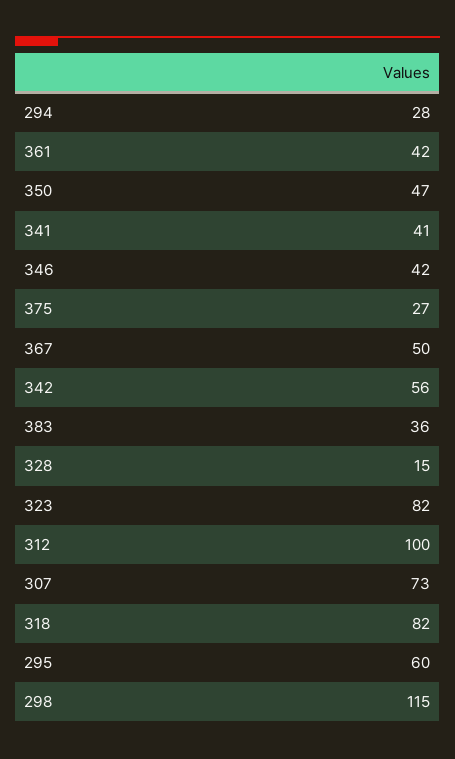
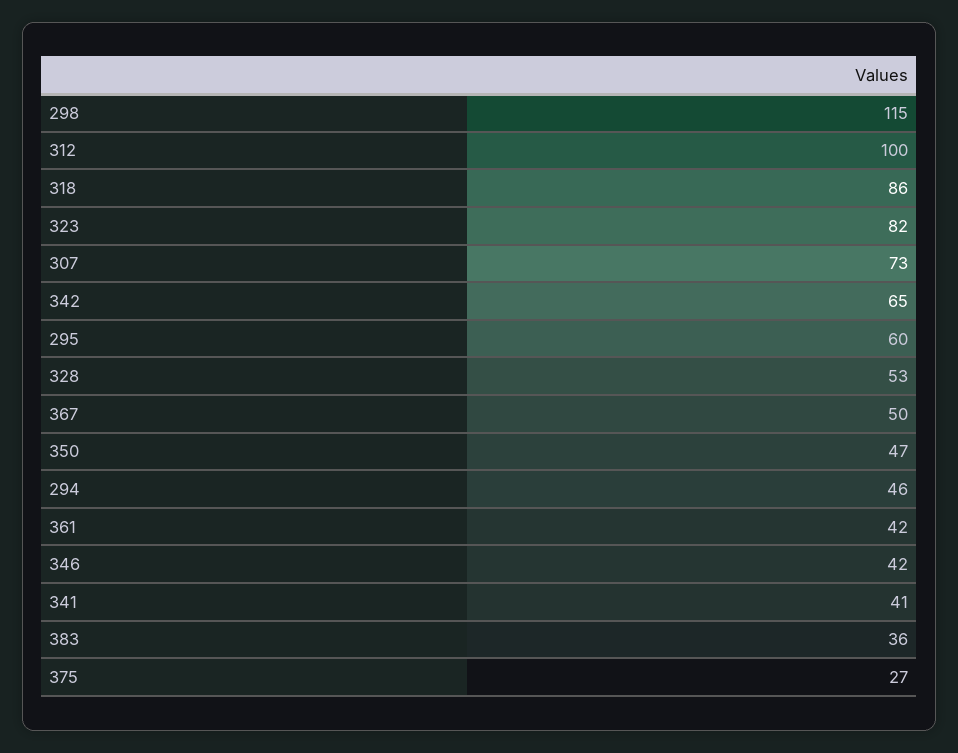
294: 28 -> 46
342: 56 -> 65
328: 15 -> 53
318: 82 -> 86

